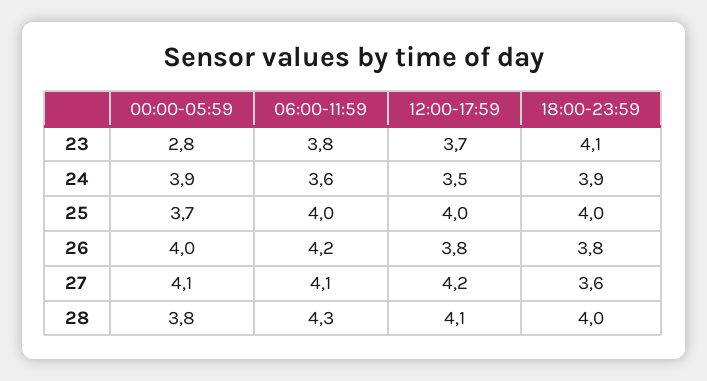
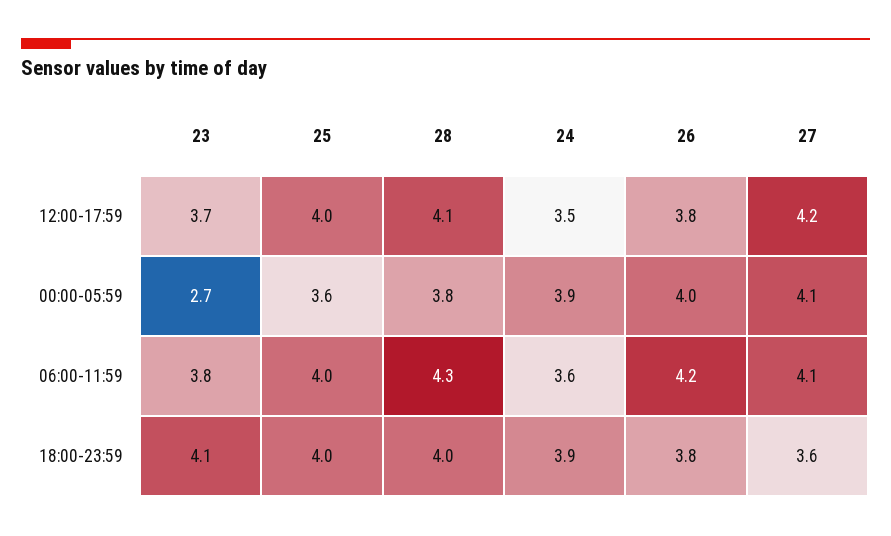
00:00-05:59, 23: 2.8 -> 2.7
00:00-05:59, 25: 3.7 -> 3.6

